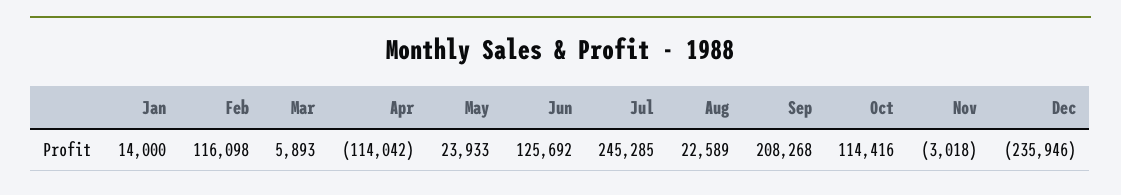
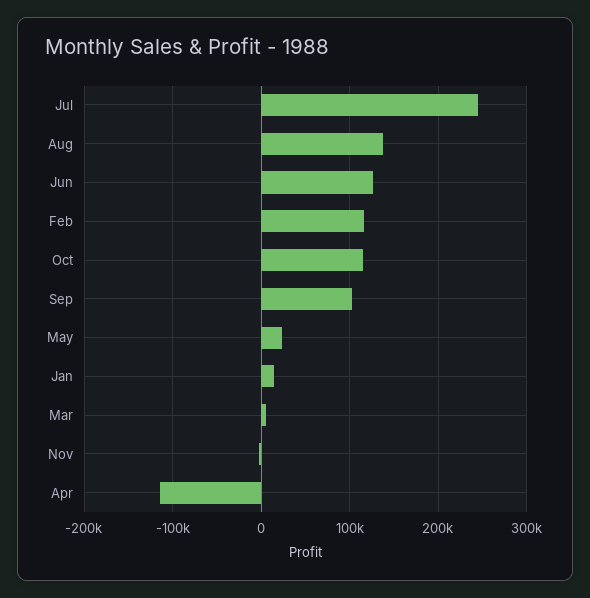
Aug: 22589 -> 140000
Sep: 208268 -> 100000
Dec: -235946 -> none

